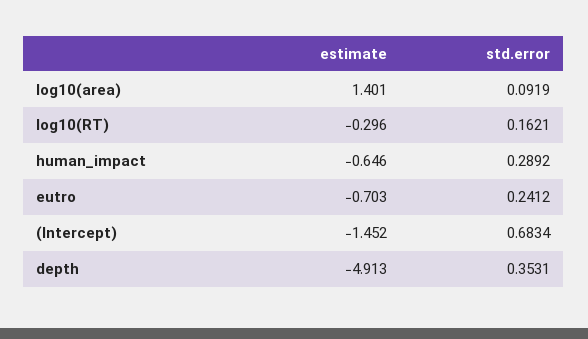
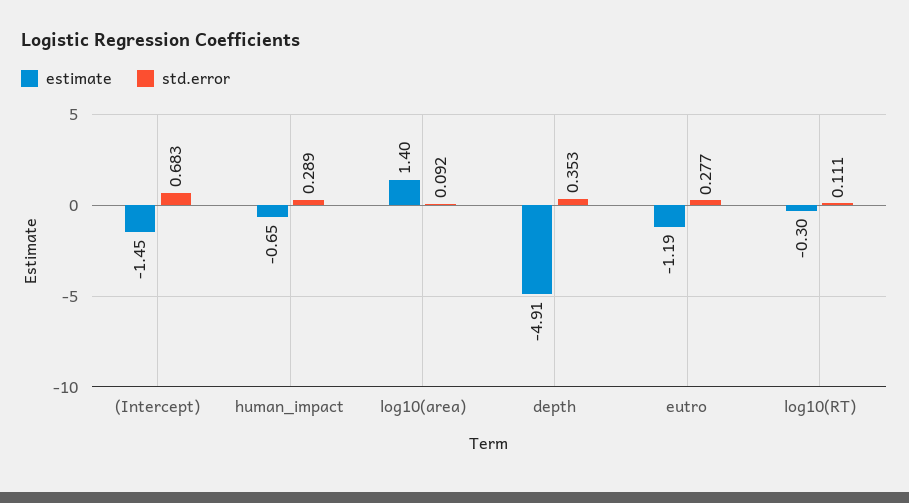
std.error, log10(RT): 0.1621 -> 0.111
estimate, eutro: -0.703 -> -1.19
std.error, eutro: 0.2412 -> 0.277

